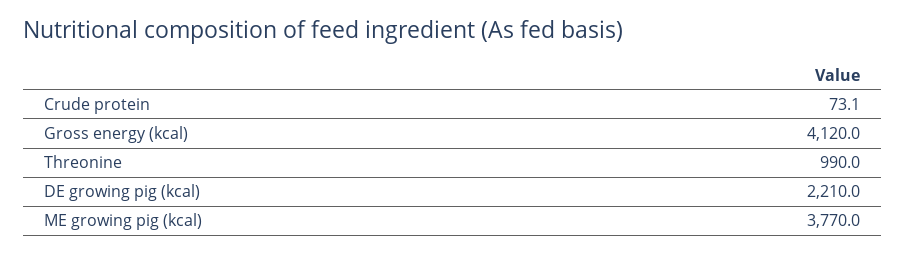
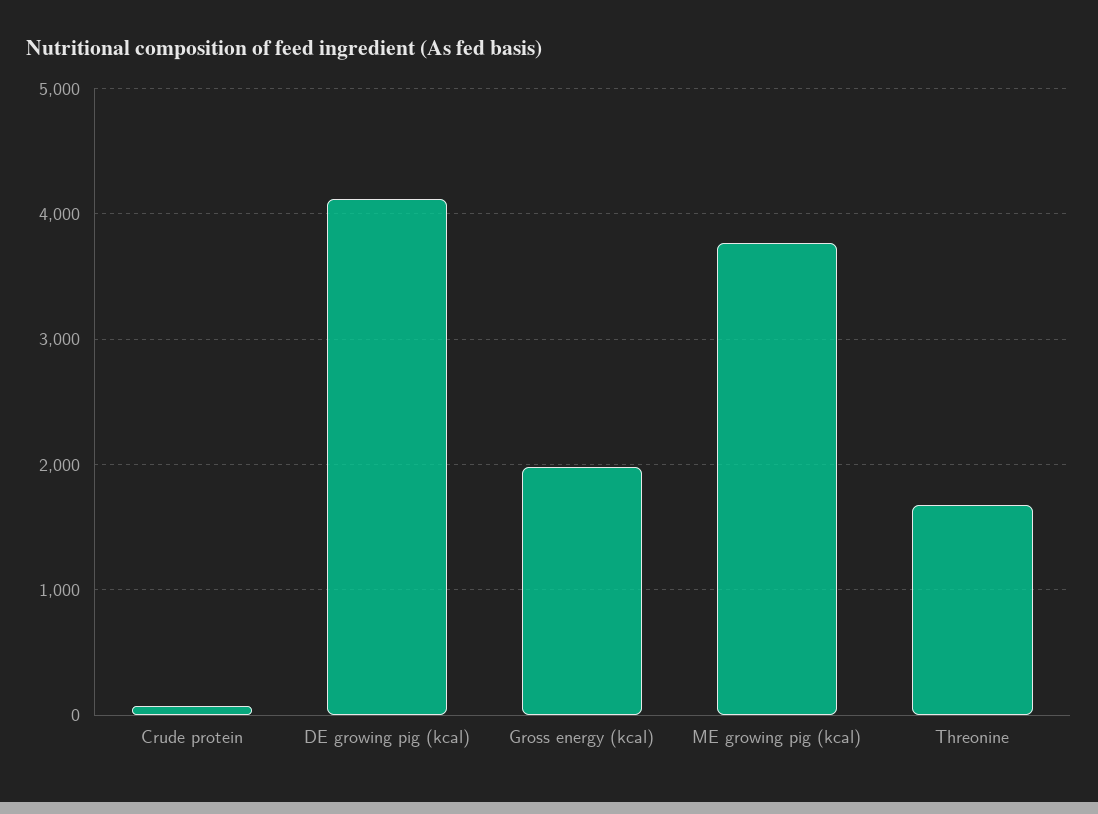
Gross energy (kcal): 4120 -> 2000
Threonine: 990 -> 1700
DE growing pig (kcal): 2210 -> 4100

